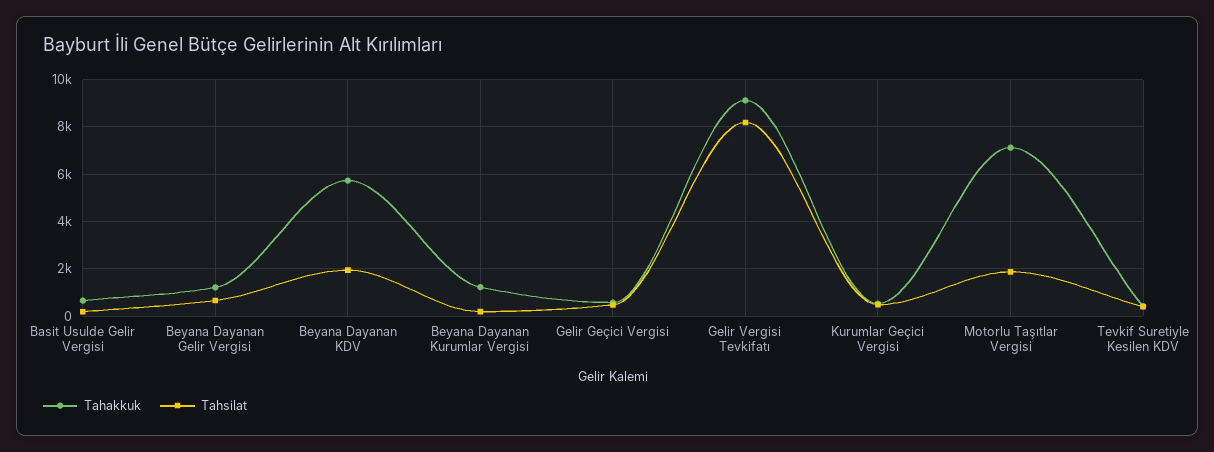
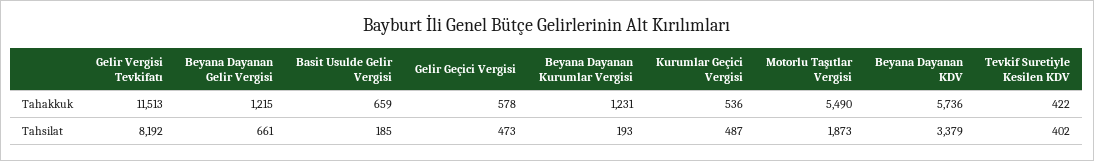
Tahsilat, Beyana Dayanan KDV: 2000 -> 3379
Tahakkuk, Gelir Vergisi Tevkifatı: 9000 -> 11513
Tahakkuk, Motorlu Taşıtlar Vergisi: 7000 -> 5490

